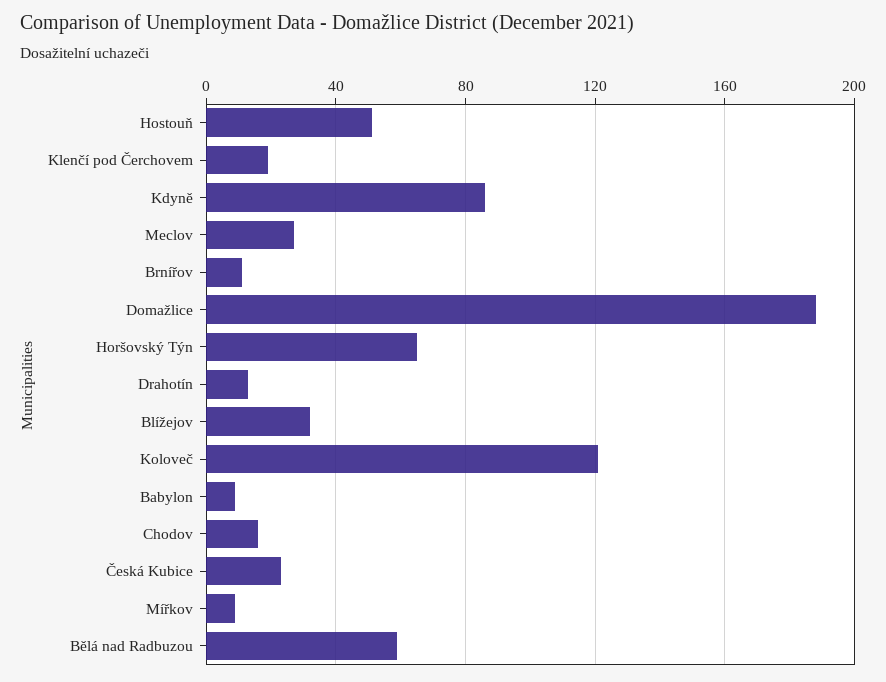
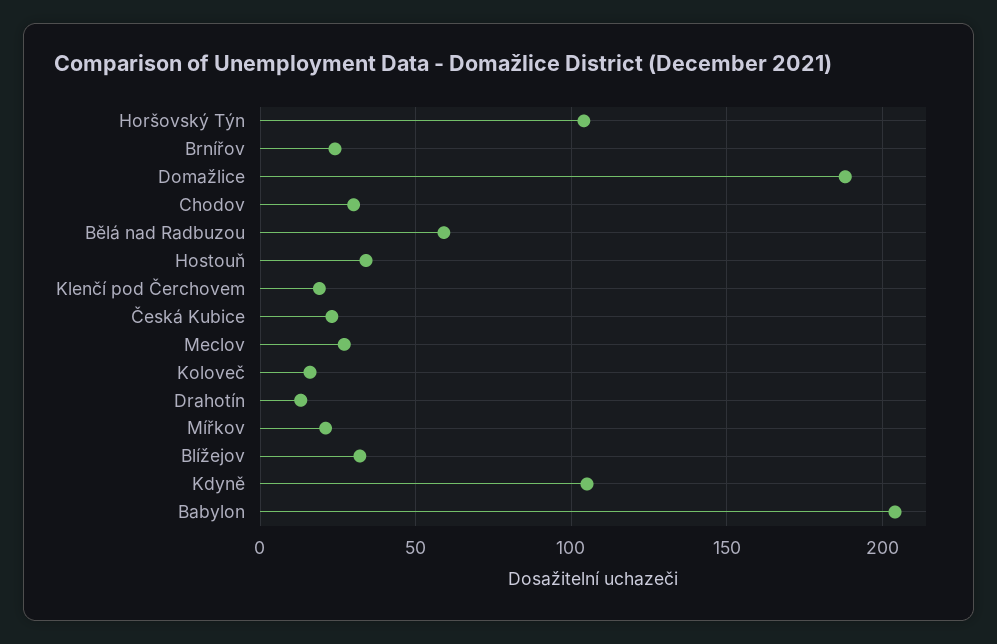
Hostouň: 50 -> 35
Kdyně: 85 -> 105
Brnířov: 10 -> 25
Horšovský Týn: 65 -> 105
Koloveč: 120 -> 15
Babylon: 10 -> 205
Chodov: 15 -> 30
Mířkov: 10 -> 20

